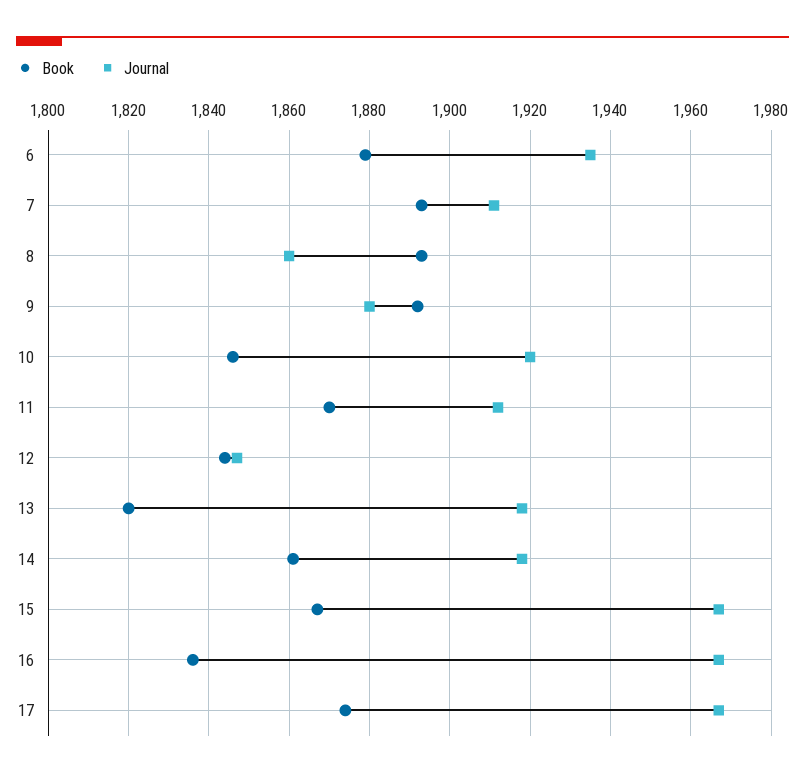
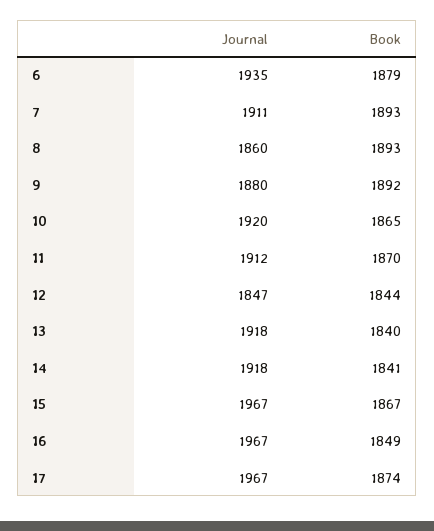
Book, 10: 1845 -> 1865
Book, 13: 1820 -> 1840
Book, 14: 1860 -> 1841
Book, 16: 1835 -> 1849

